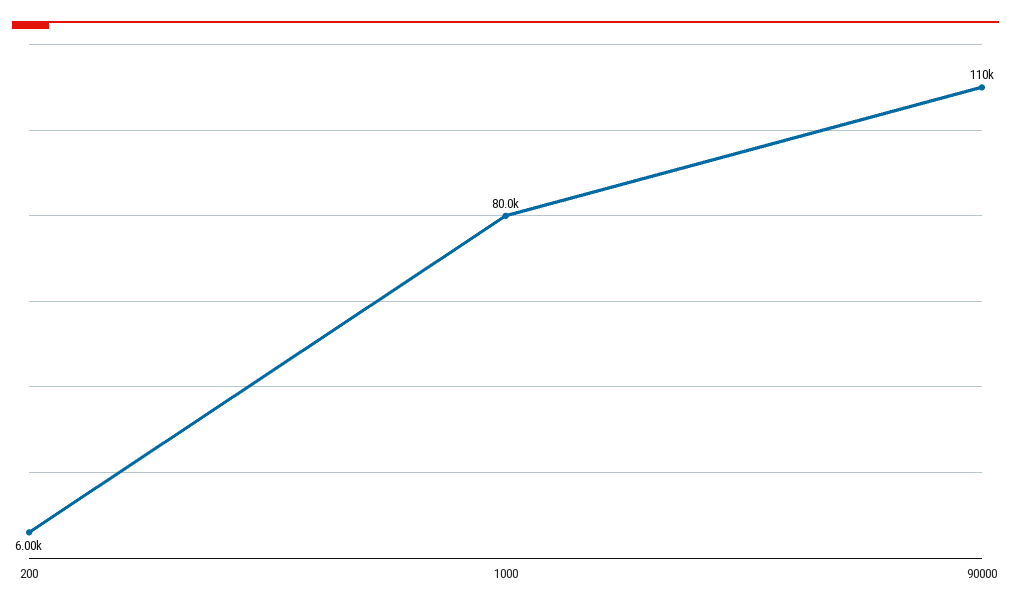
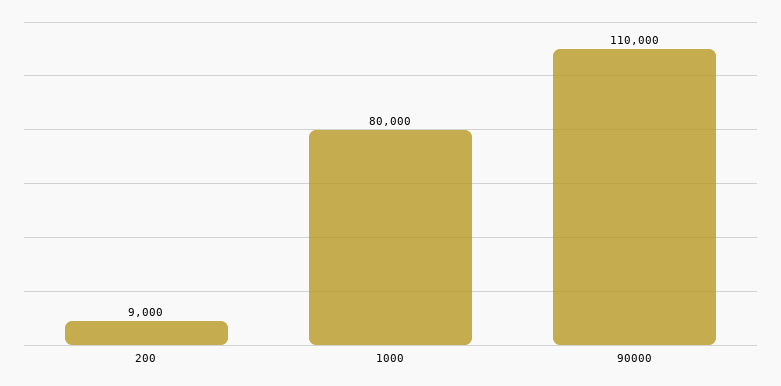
200: 6000 -> 9000

